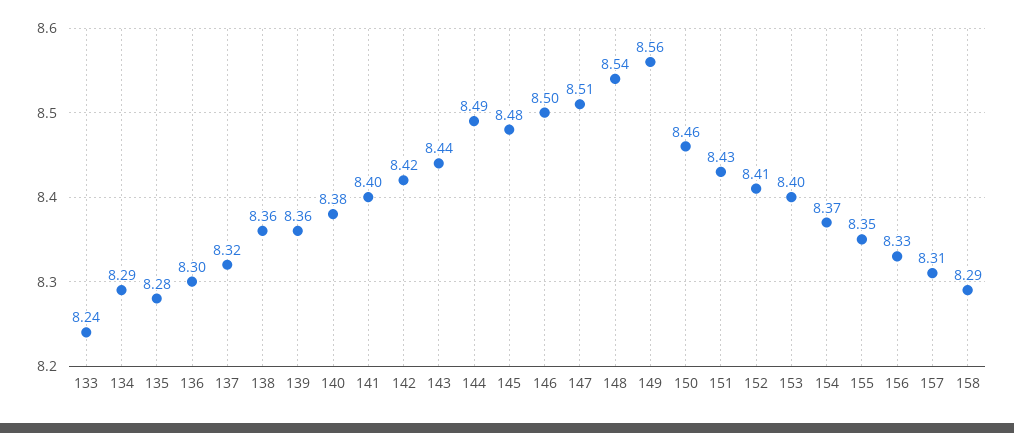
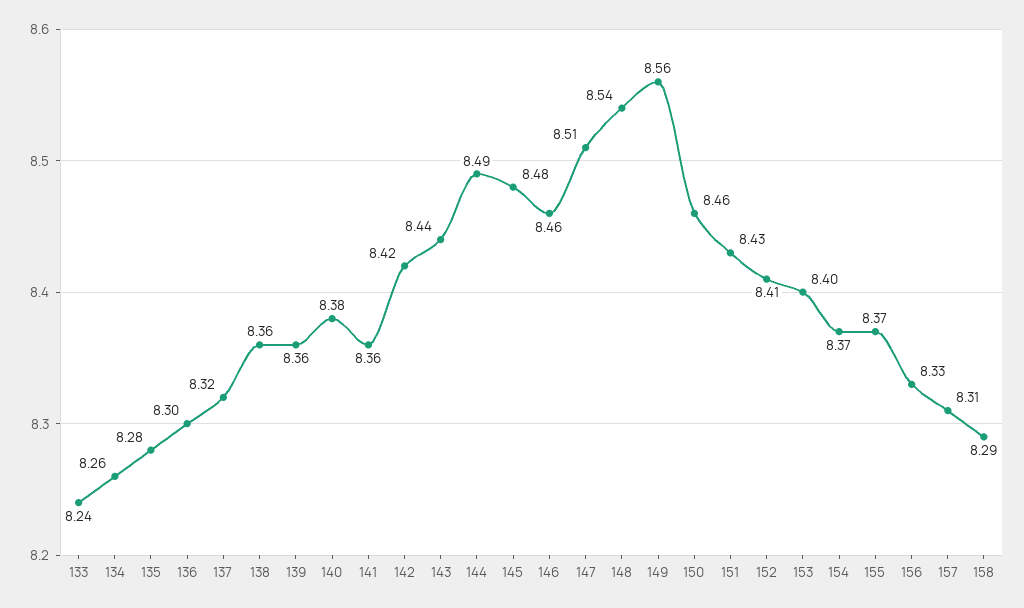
134: 8.29 -> 8.26
141: 8.4 -> 8.36
146: 8.5 -> 8.46
155: 8.35 -> 8.37

